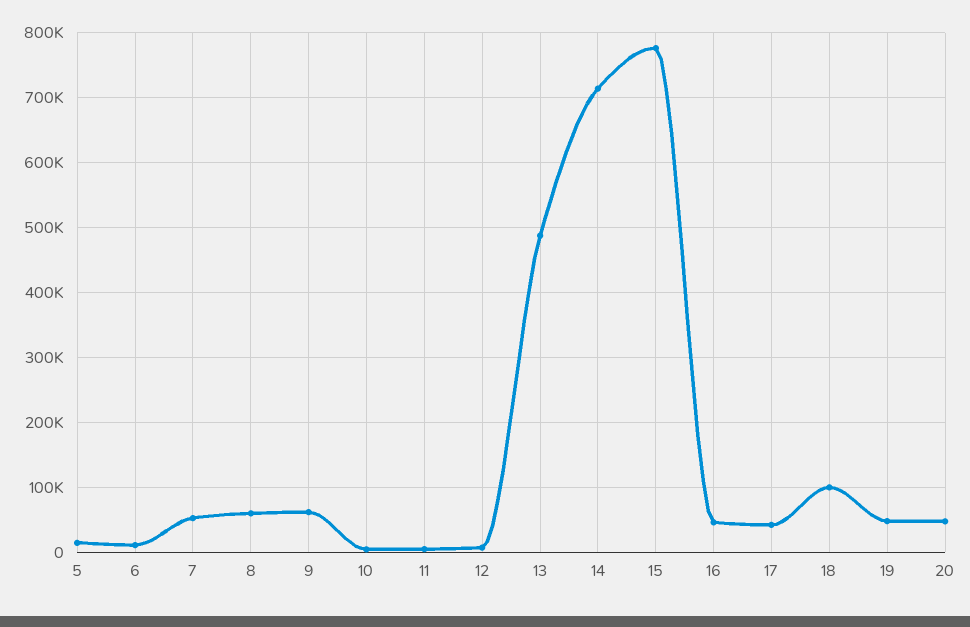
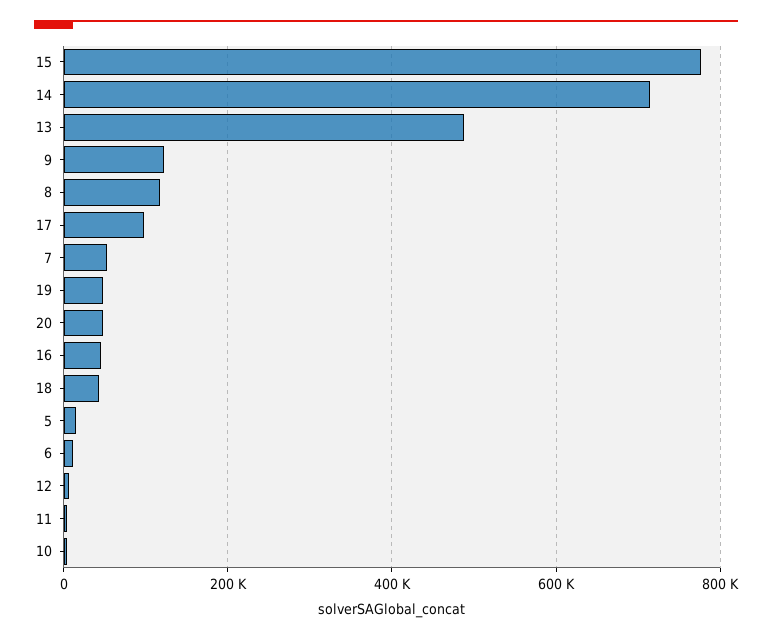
8: 60000 -> 120000
9: 60000 -> 120000
17: 40000 -> 100000
18: 100000 -> 40000

